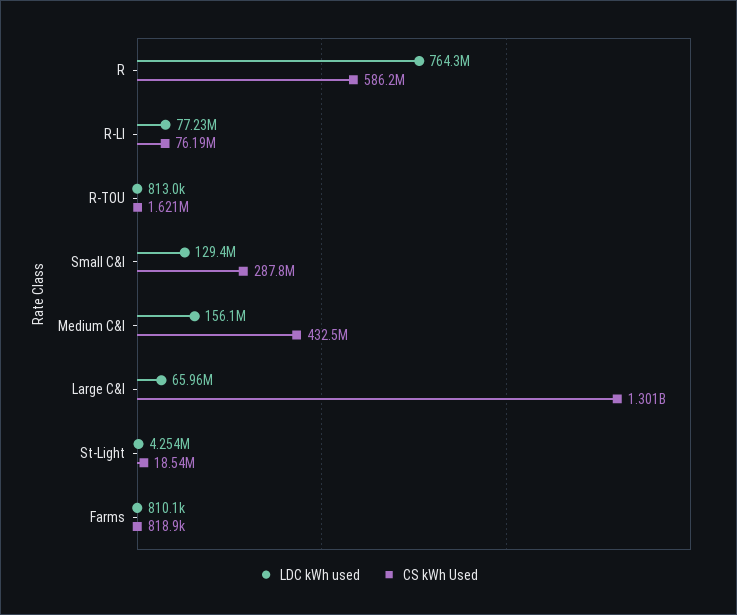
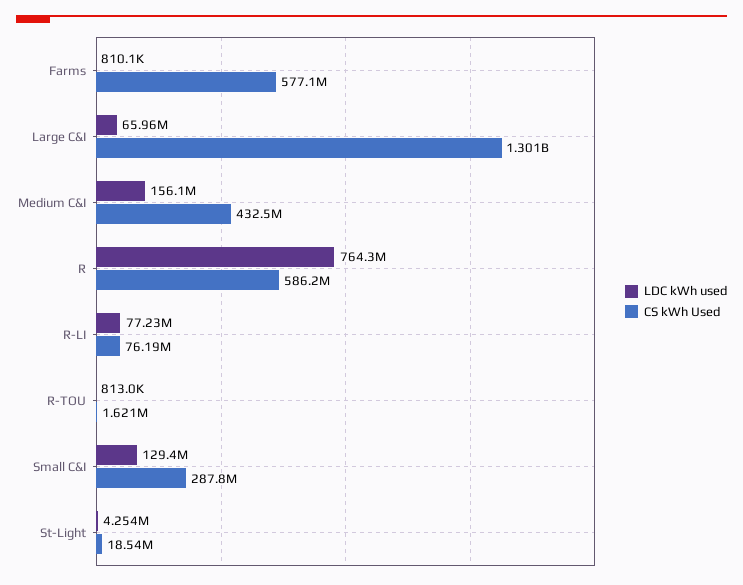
CS kWh Used, Farms: 818900 -> 577100000

